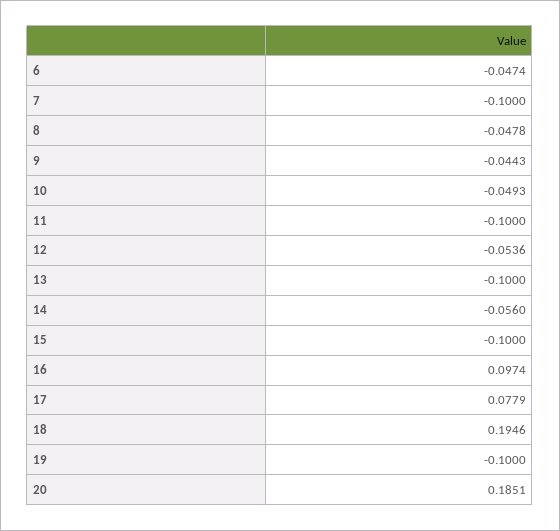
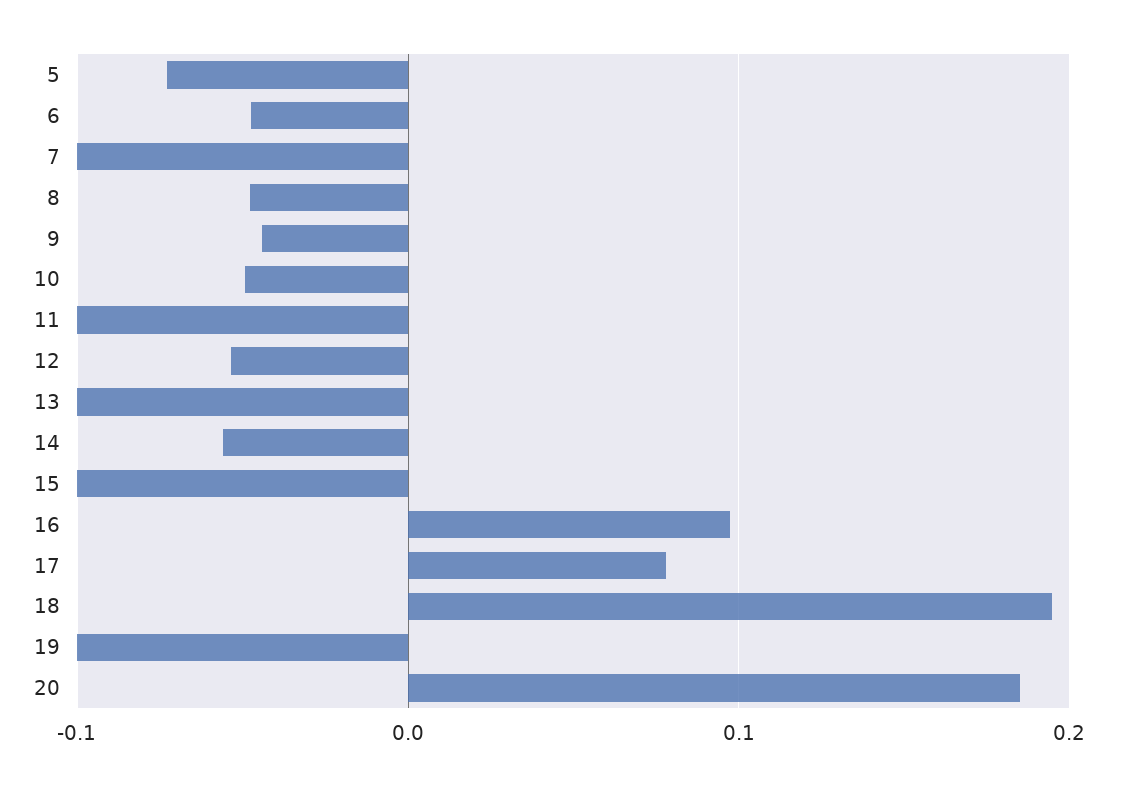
5: none -> -0.07

